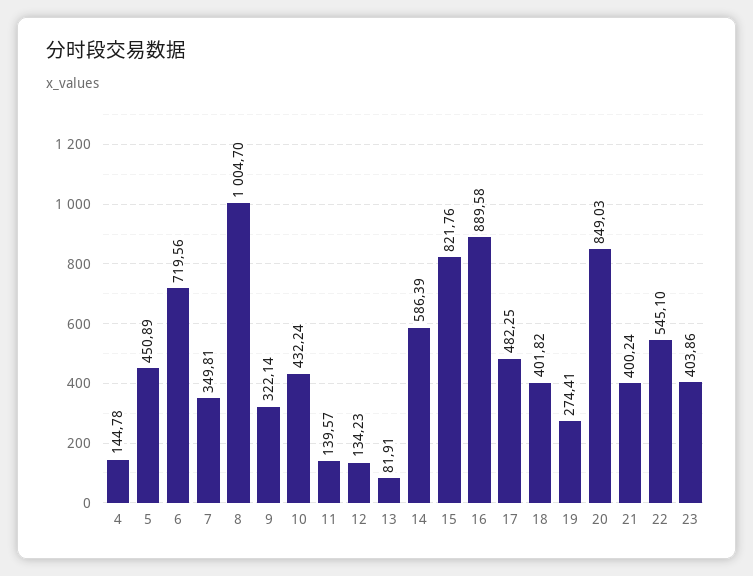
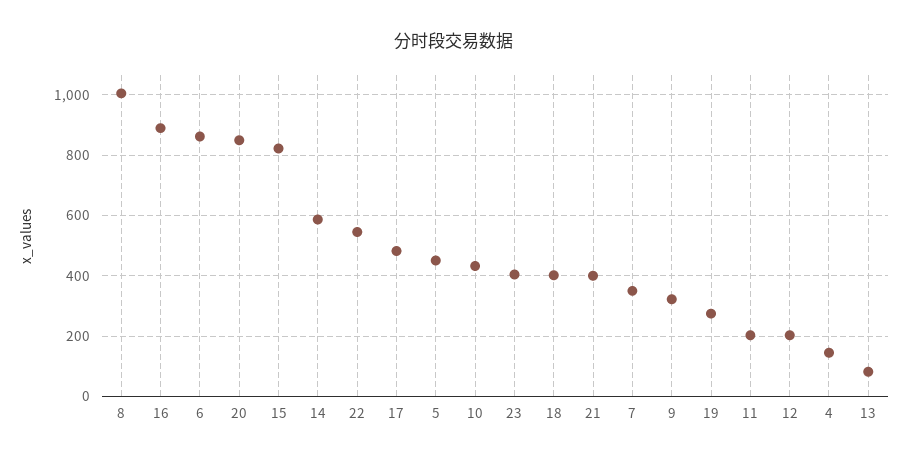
6: 719.56 -> 860
11: 139.57 -> 200
12: 134.23 -> 200

